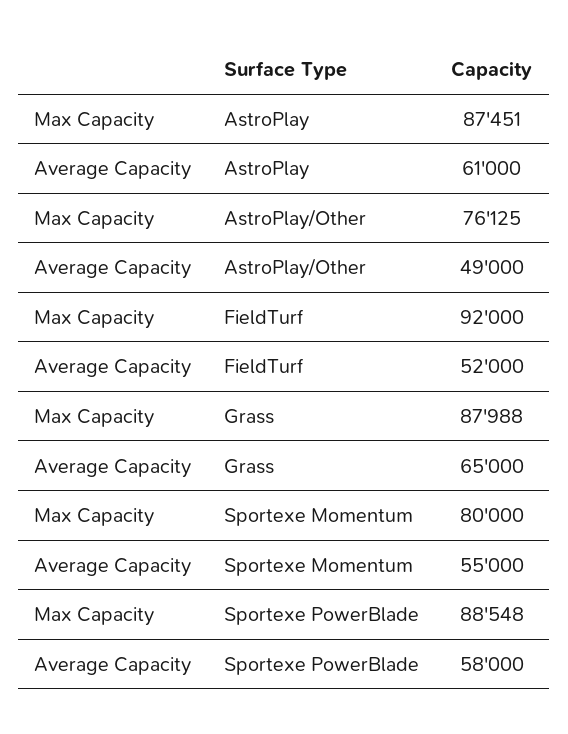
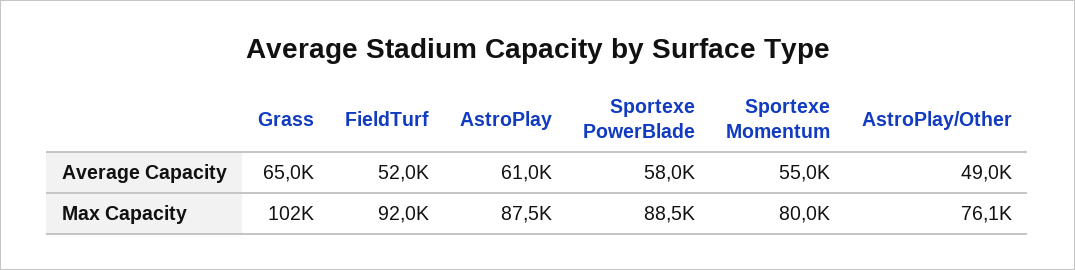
Max Capacity, Grass: 87988 -> 102000

